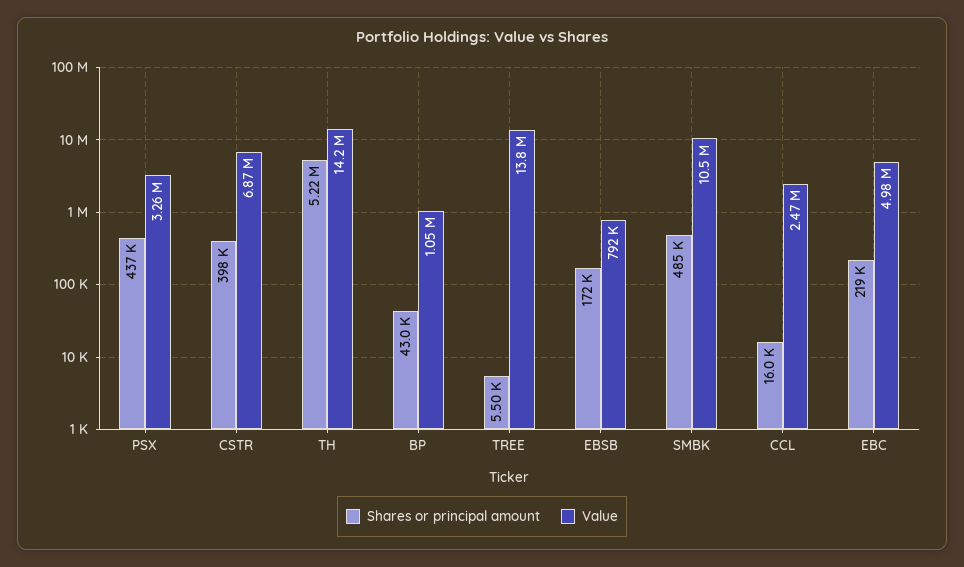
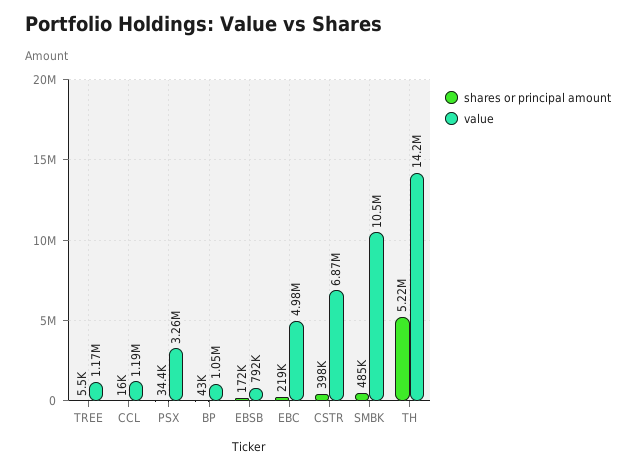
Shares or principal amount, PSX: 437000 -> 34400
Value, TREE: 13800000 -> 1170000
Value, CCL: 2470000 -> 1190000

